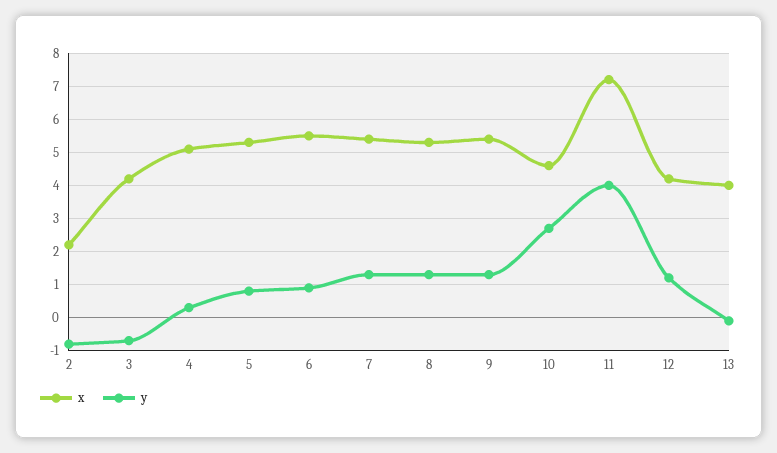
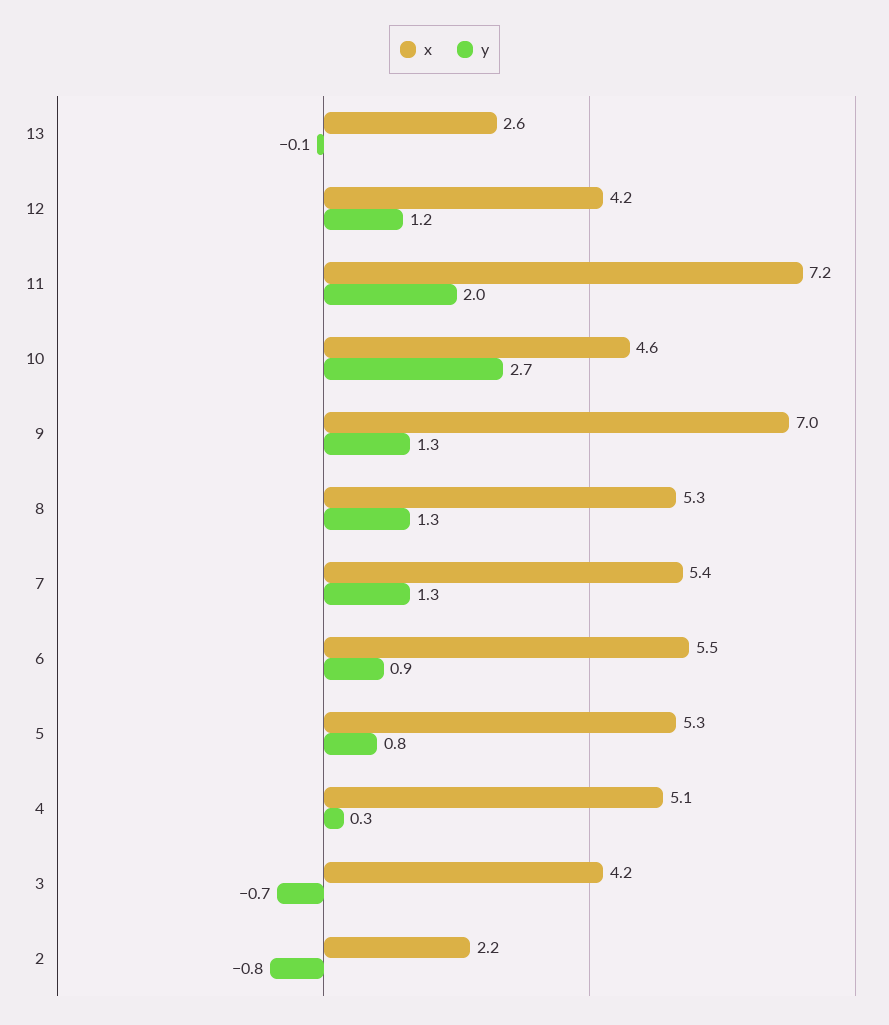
x, 9: 5.5 -> 7
y, 11: 4 -> 2
x, 13: 4 -> 2.6

